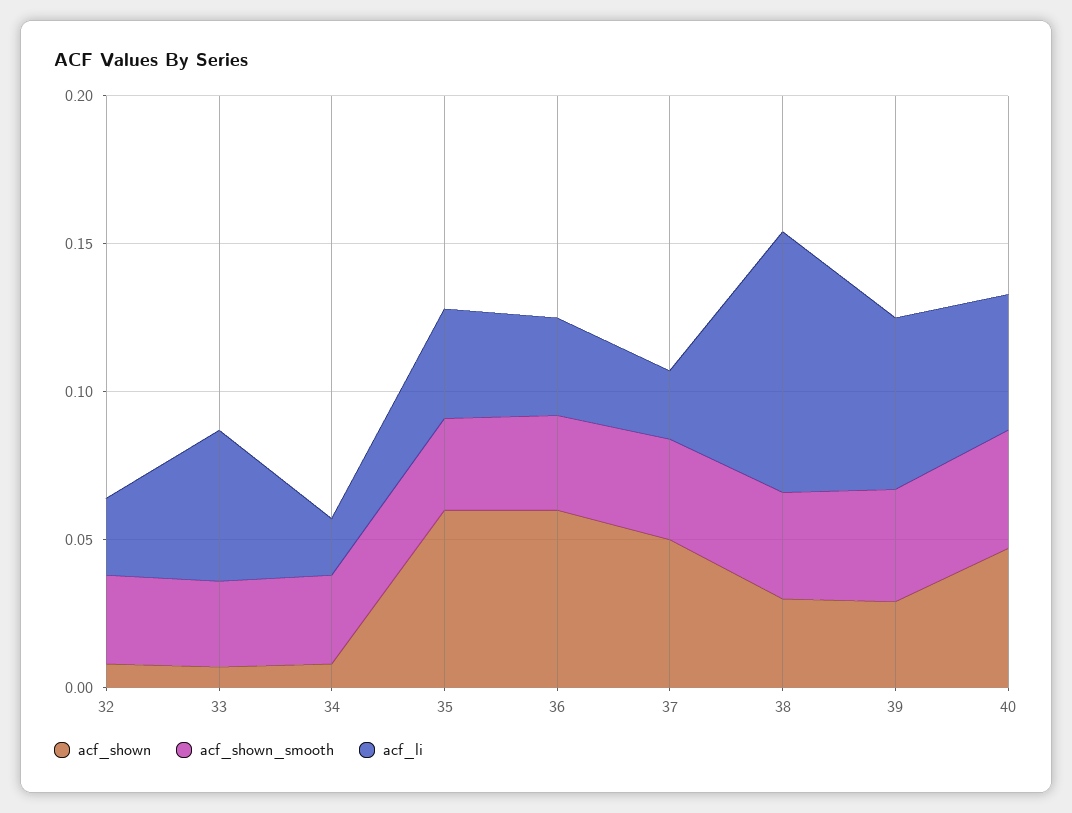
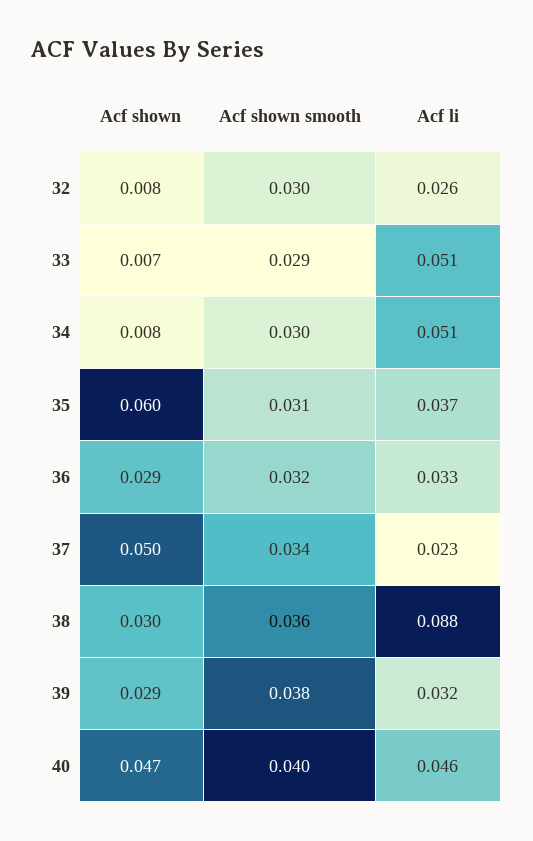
acf_li, 34: 0.02 -> 0.051
acf_shown, 36: 0.06 -> 0.029
acf_li, 39: 0.06 -> 0.032

